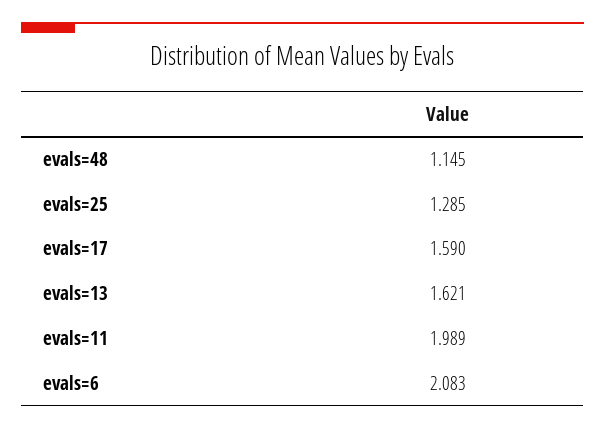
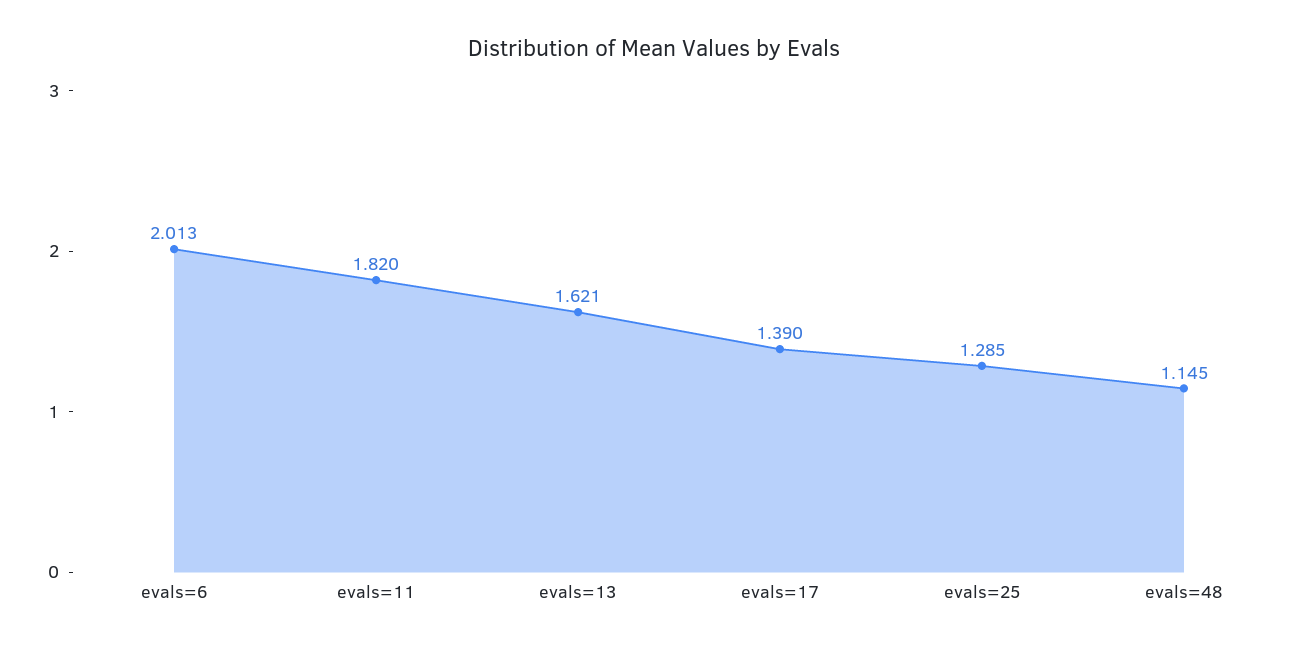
evals=17: 1.59 -> 1.39
evals=11: 1.989 -> 1.82
evals=6: 2.083 -> 2.013

